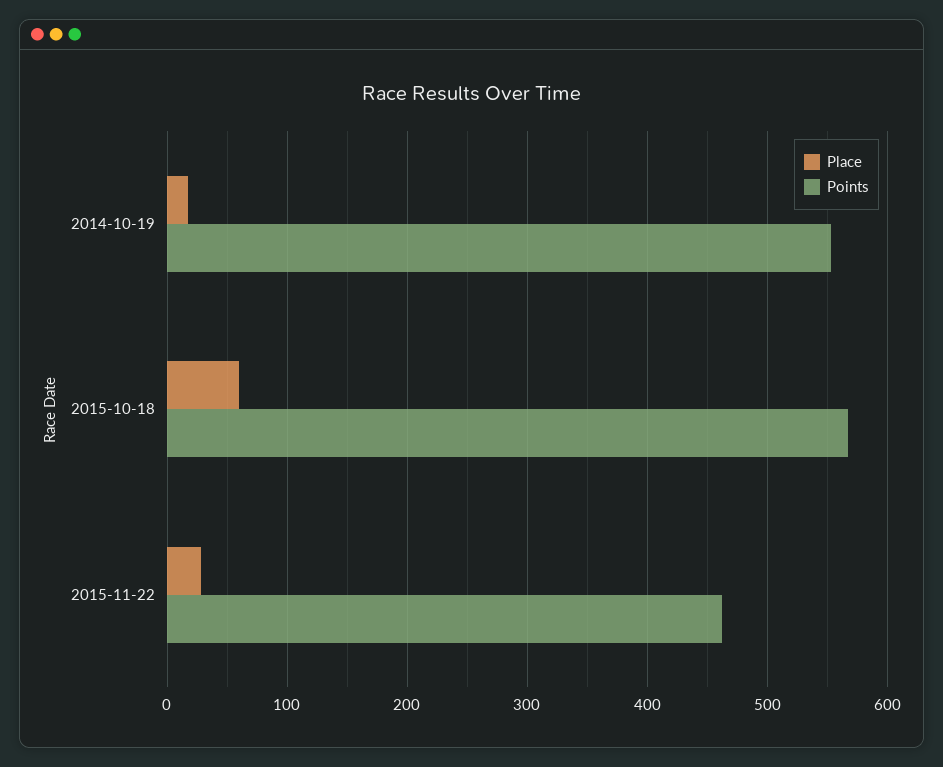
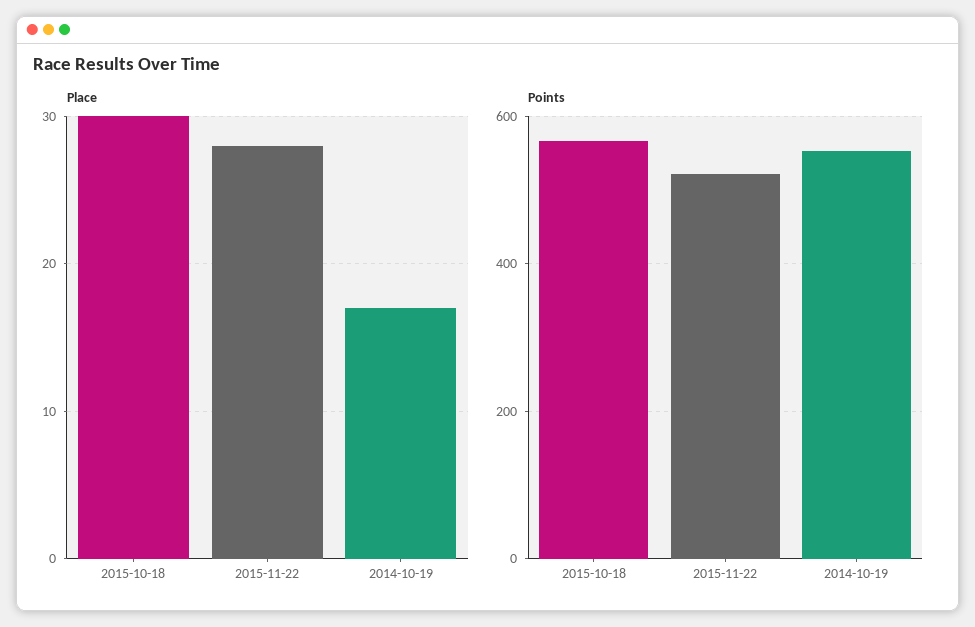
Place, 2015-10-18: 60 -> 30
Points, 2015-11-22: 460 -> 520

